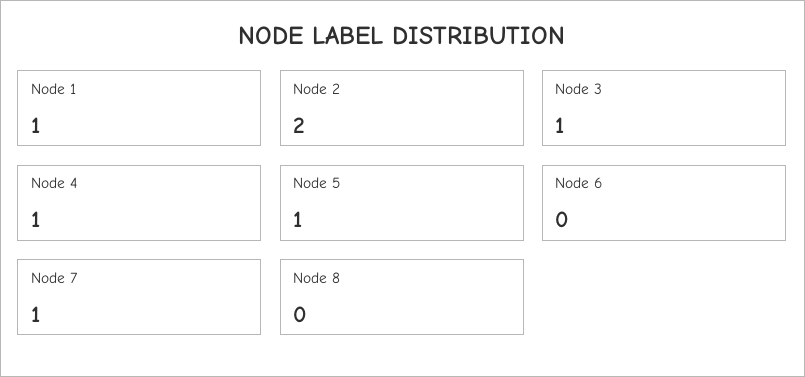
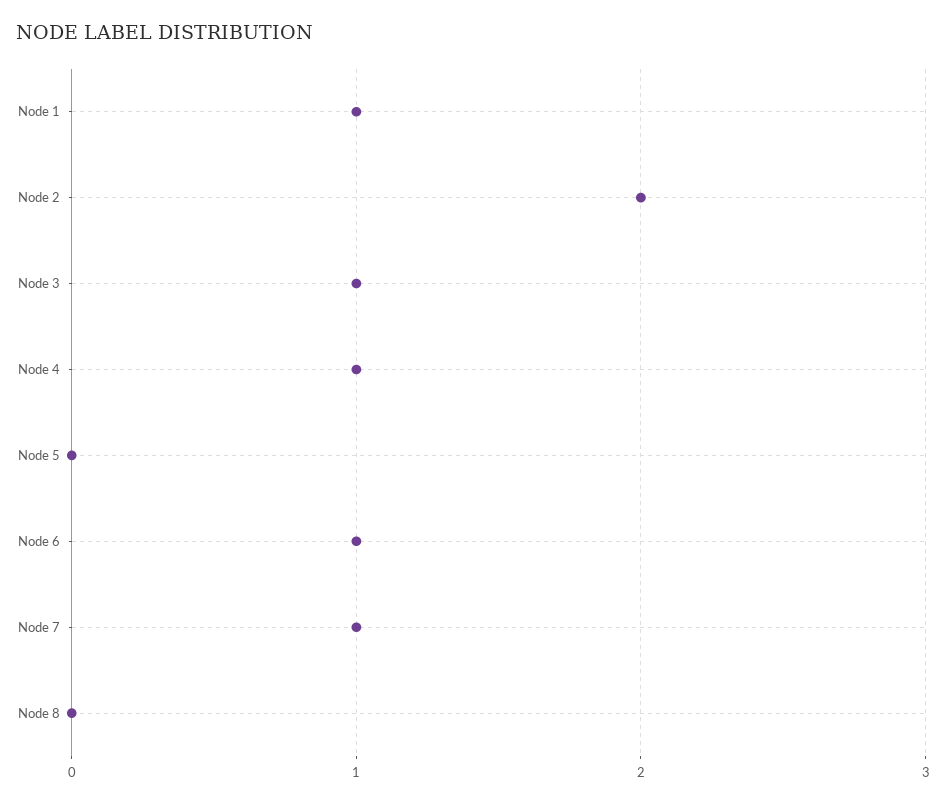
Node 5: 1 -> 0
Node 6: 0 -> 1

